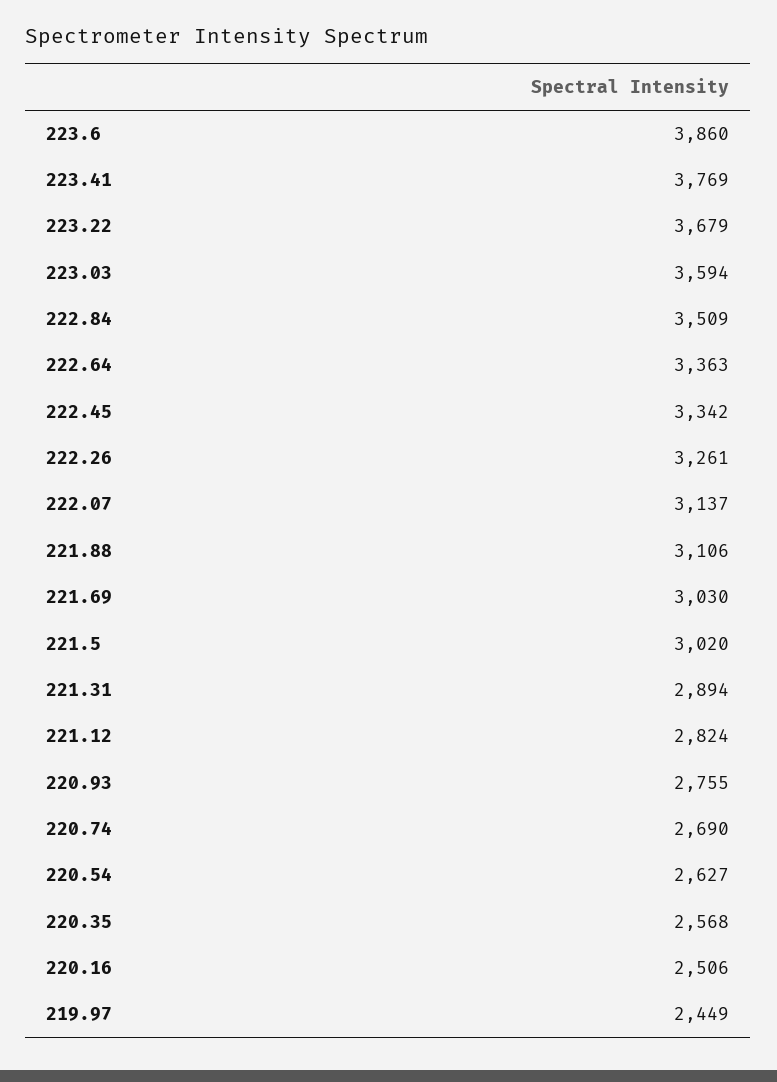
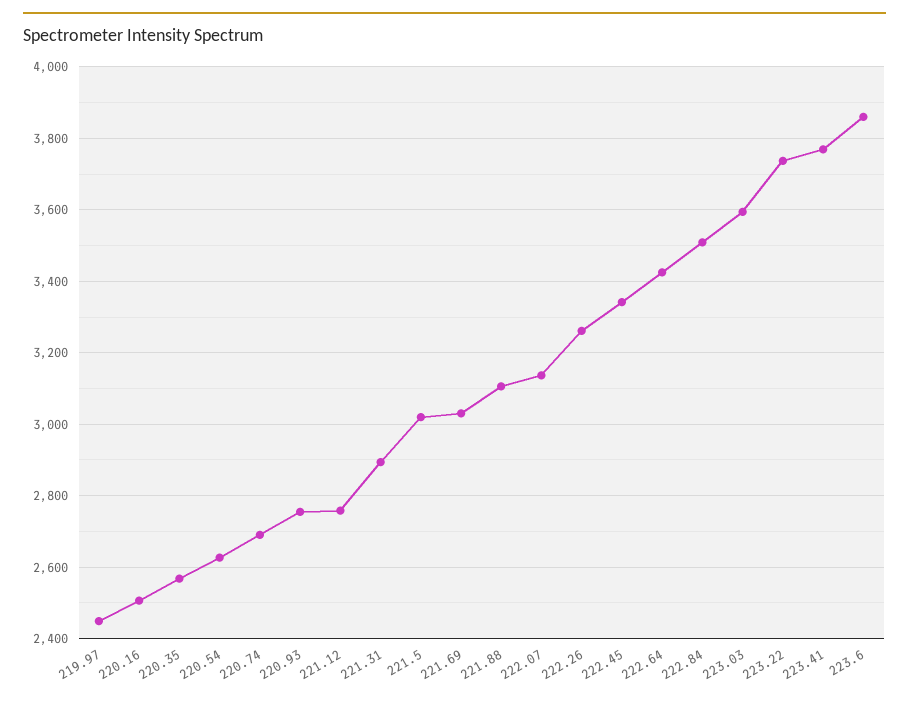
223.22: 3679 -> 3740
222.64: 3363 -> 3420
221.12: 2824 -> 2760

